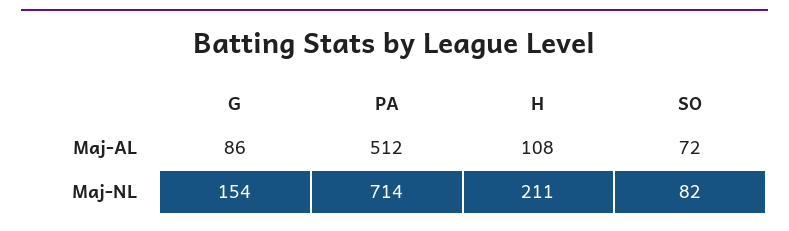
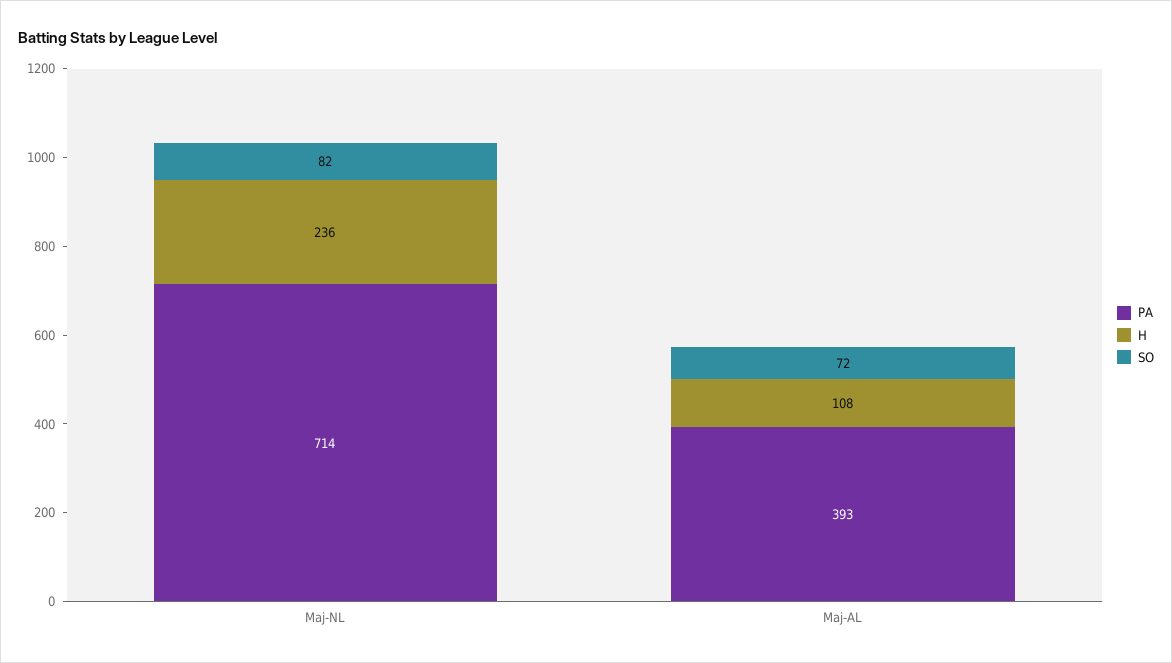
G, Maj-AL: 86 -> none
PA, Maj-AL: 512 -> 393
G, Maj-NL: 154 -> none
H, Maj-NL: 211 -> 236

